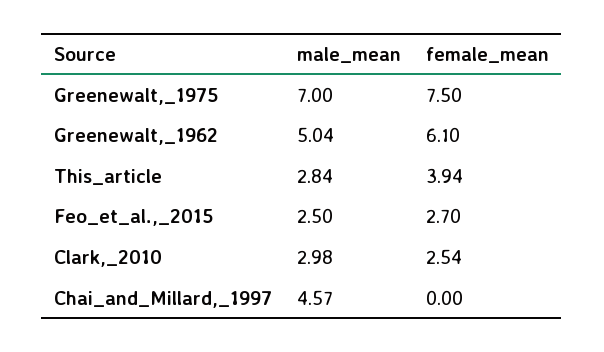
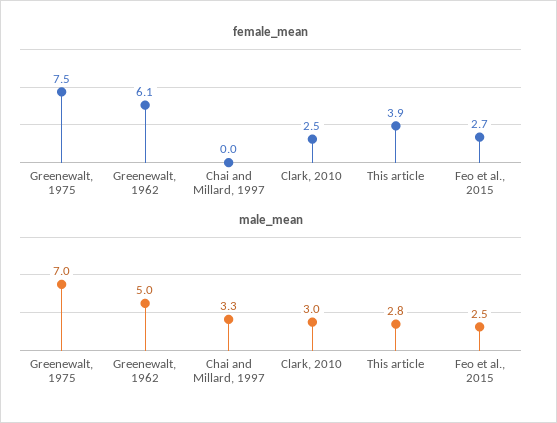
male_mean, Chai_and_Millard,_1997: 4.57 -> 3.3

